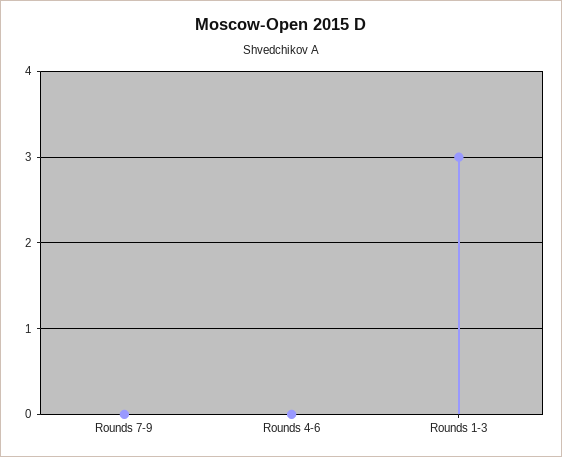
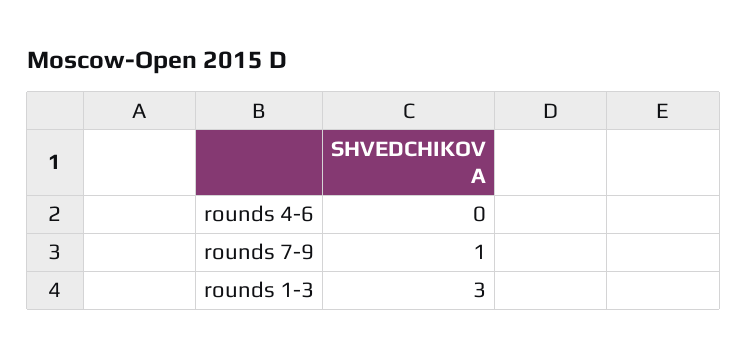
Rounds 7-9: 0 -> 1

